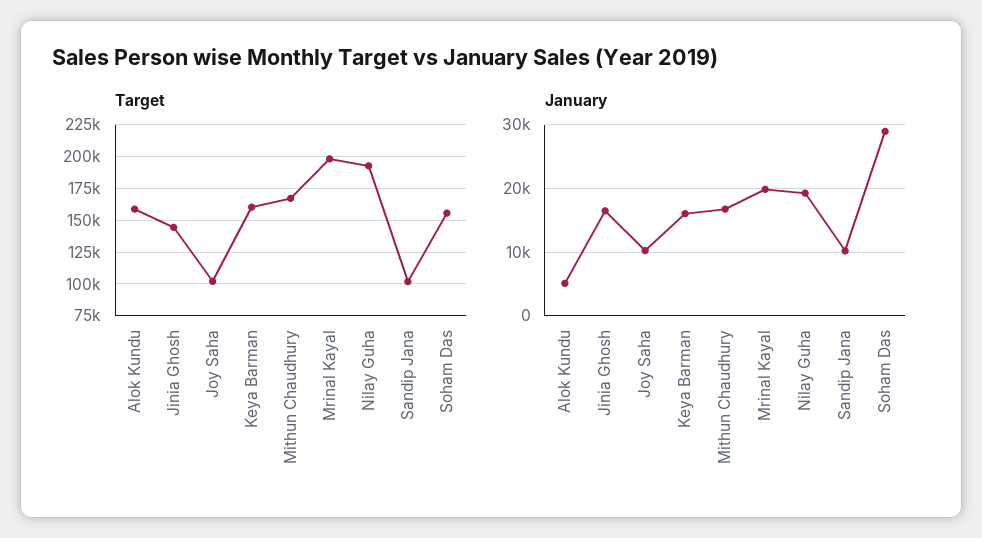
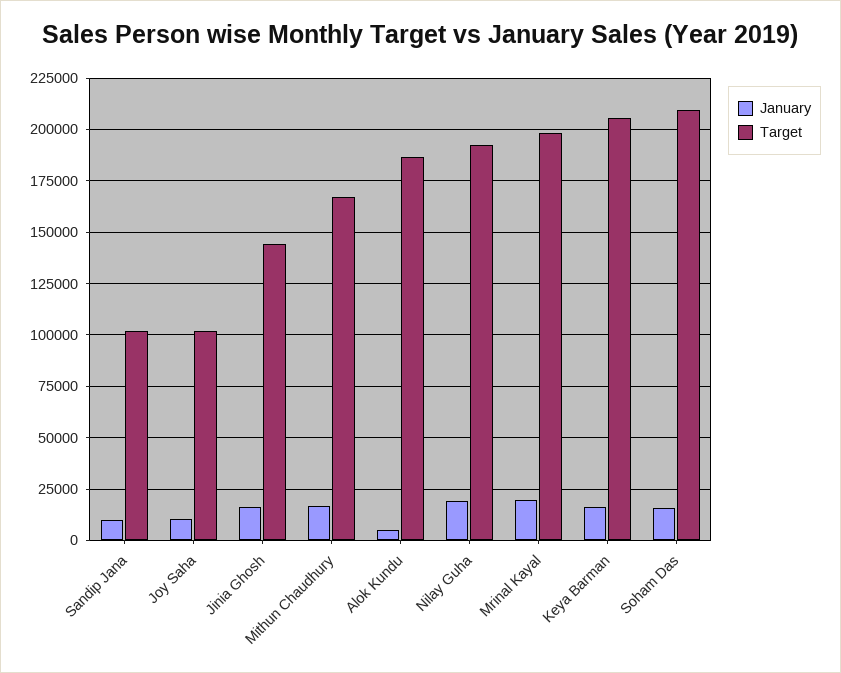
Target, Alok Kundu: 160000 -> 185000
Target, Keya Barman: 160000 -> 205000
Target, Soham Das: 155000 -> 210000
January, Soham Das: 29000 -> 15000

